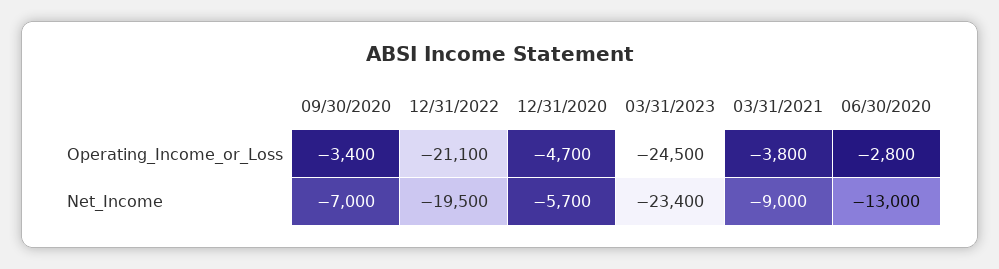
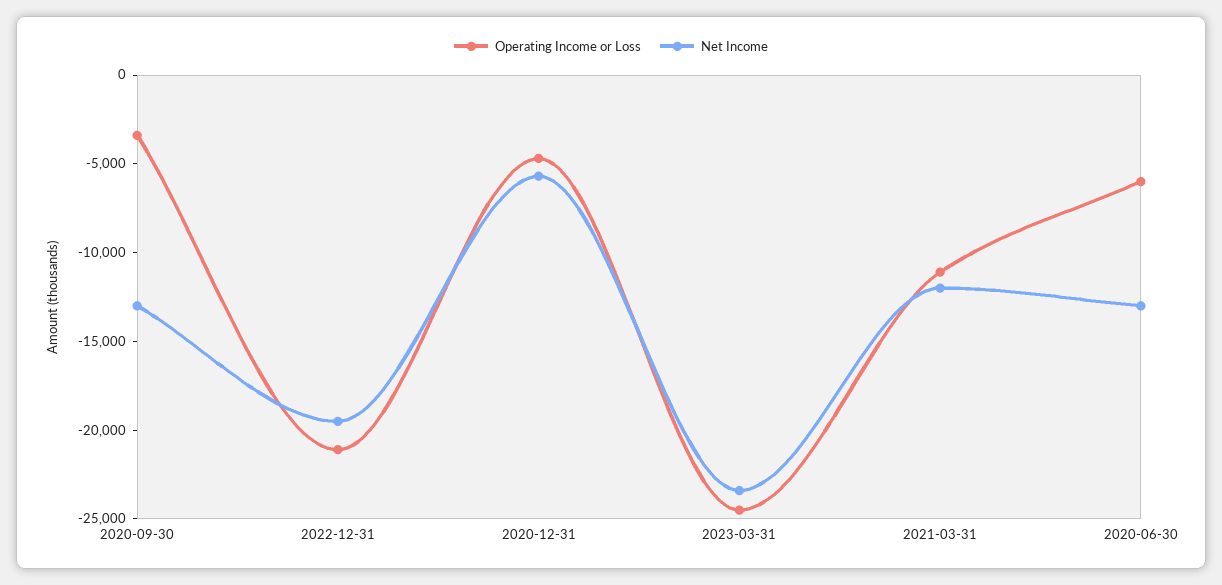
Operating_Income_or_Loss, 03/31/2021: -3800 -> -11000
Operating_Income_or_Loss, 06/30/2020: -2800 -> -6000
Net_Income, 09/30/2020: -7000 -> -13000
Net_Income, 03/31/2021: -9000 -> -12000

